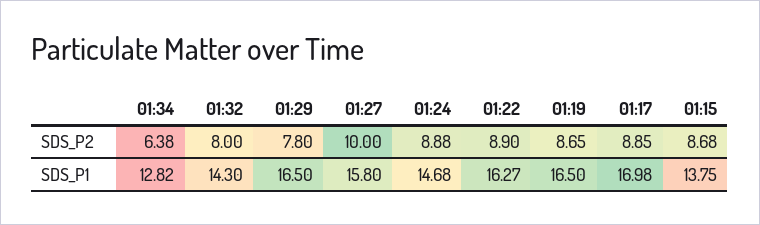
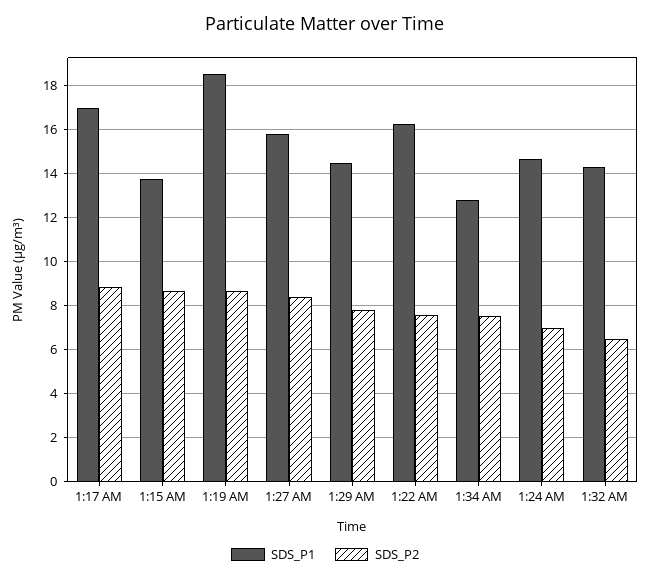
SDS_P2, 01:34: 6.38 -> 7.5
SDS_P2, 01:32: 8 -> 6.5
SDS_P2, 01:27: 10 -> 8.5
SDS_P2, 01:24: 8.88 -> 7
SDS_P2, 01:22: 8.9 -> 7.5
SDS_P1, 01:29: 16.5 -> 14.5
SDS_P1, 01:19: 16.5 -> 18.5

